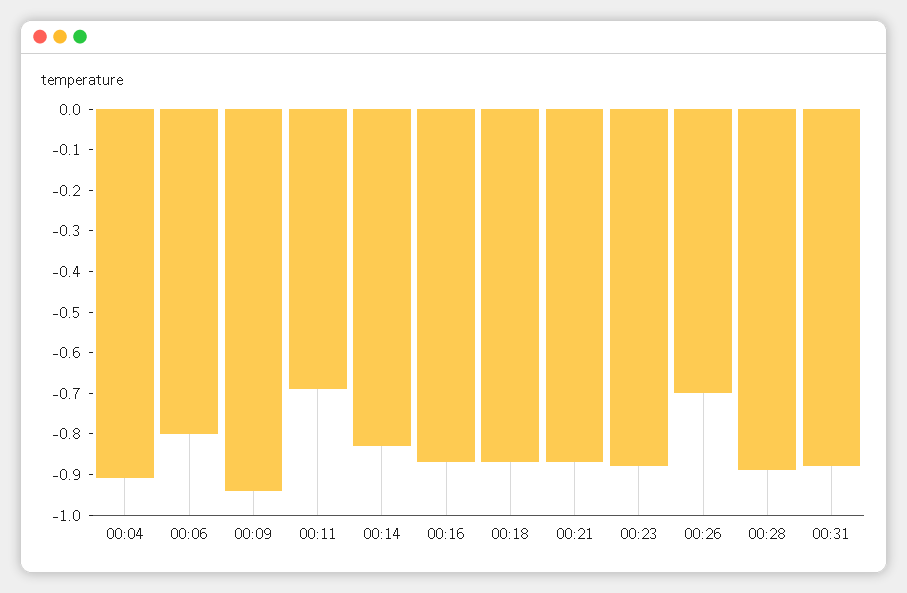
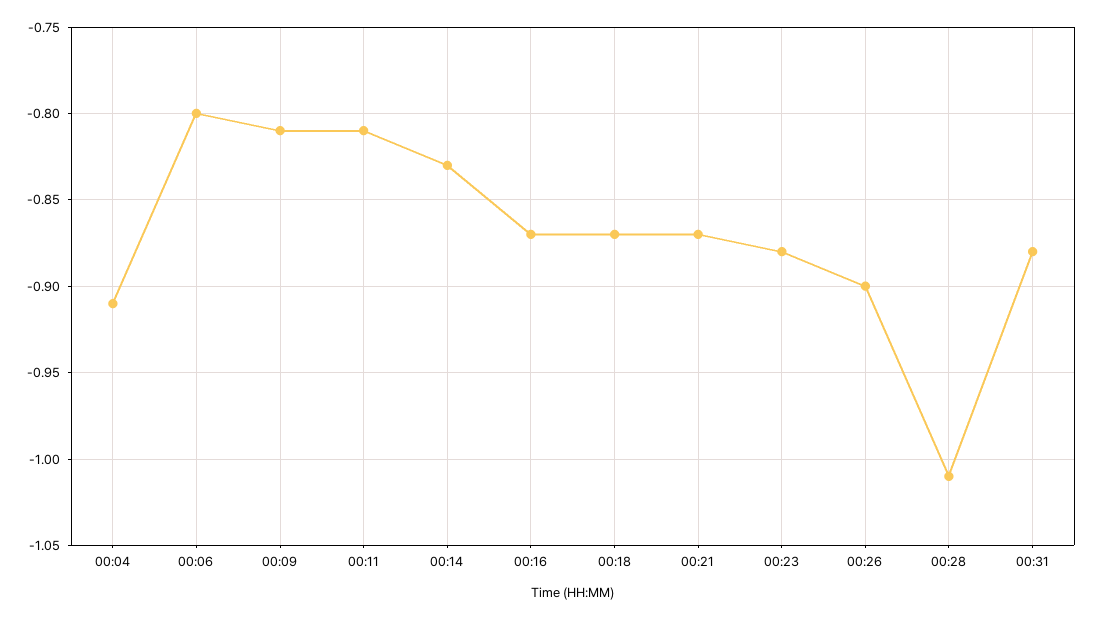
00:09: -0.95 -> -0.81
00:11: -0.7 -> -0.81
00:26: -0.7 -> -0.9
00:28: -0.9 -> -1.01

